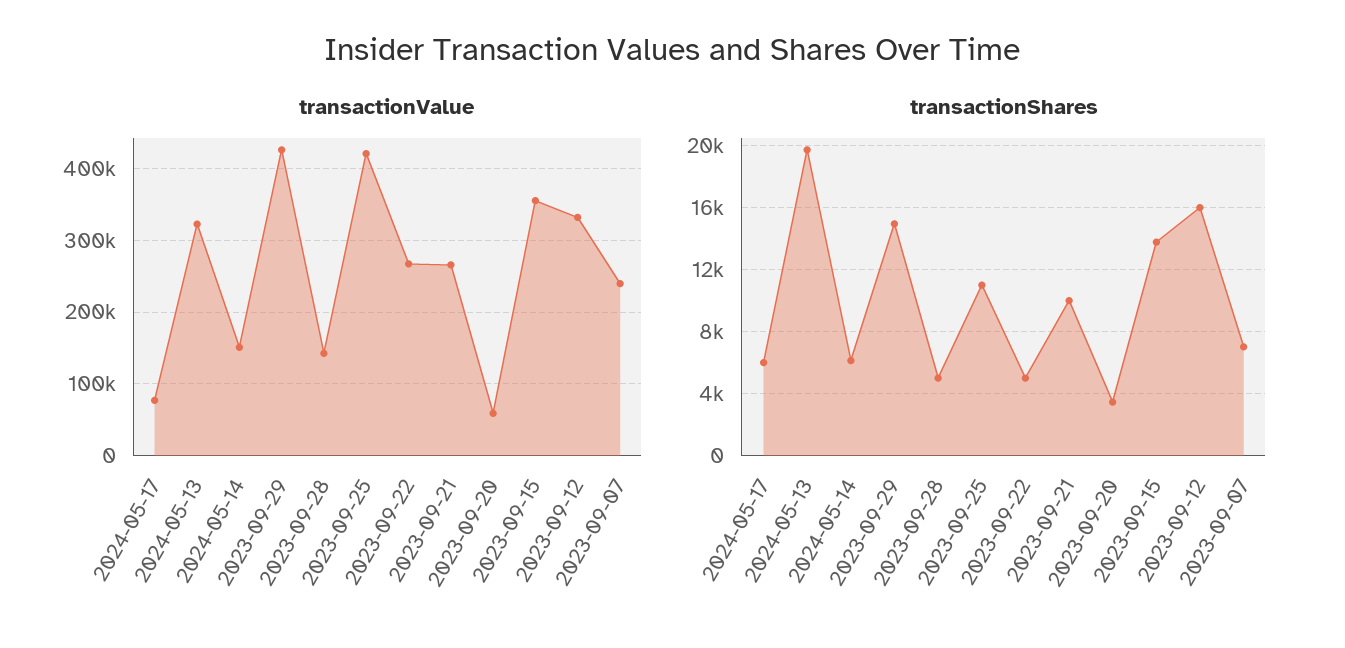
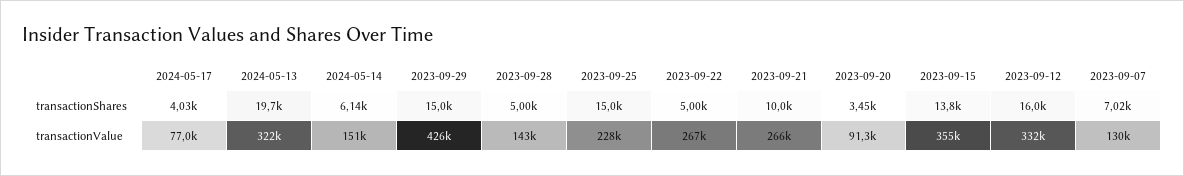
transactionValue, 2023-09-25: 420000 -> 228000
transactionValue, 2023-09-20: 60000 -> 91300
transactionValue, 2023-09-07: 240000 -> 130000
transactionShares, 2024-05-17: 6000 -> 4030
transactionShares, 2023-09-25: 11000 -> 15000

